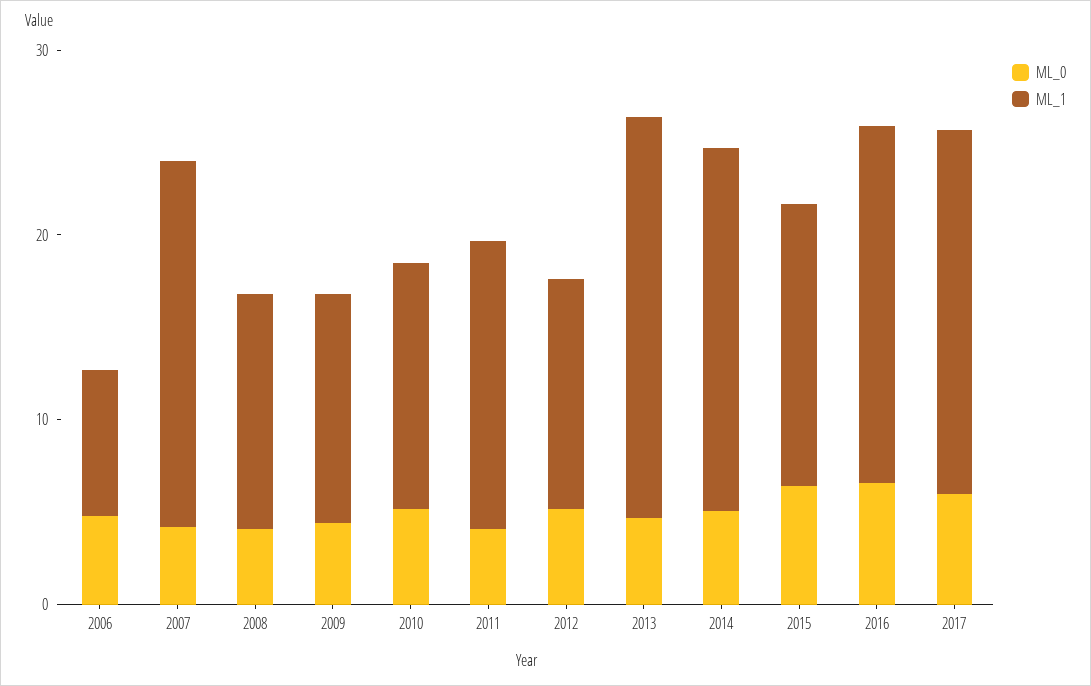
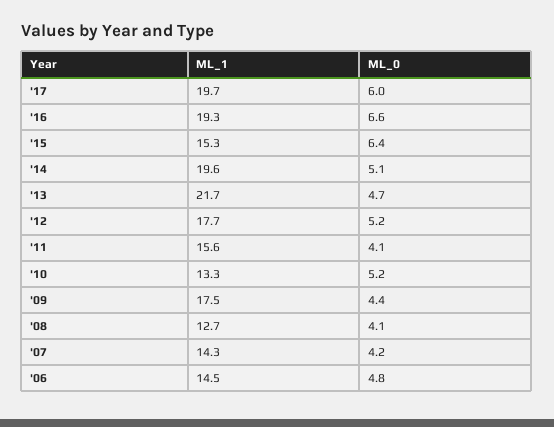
ML_1, 2006: 8 -> 14.5
ML_1, 2007: 20 -> 14.3
ML_1, 2009: 12 -> 17.5
ML_1, 2012: 12 -> 17.7

